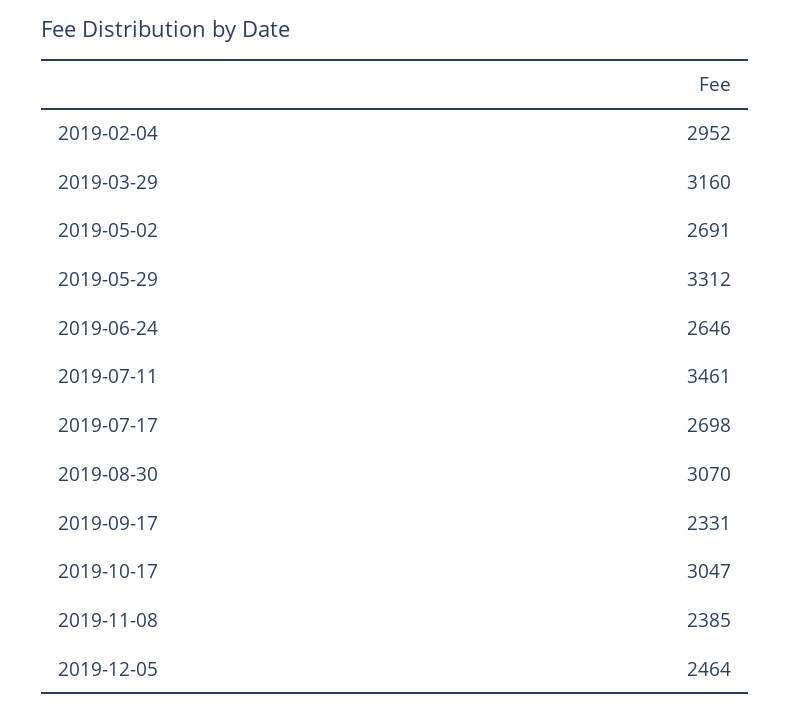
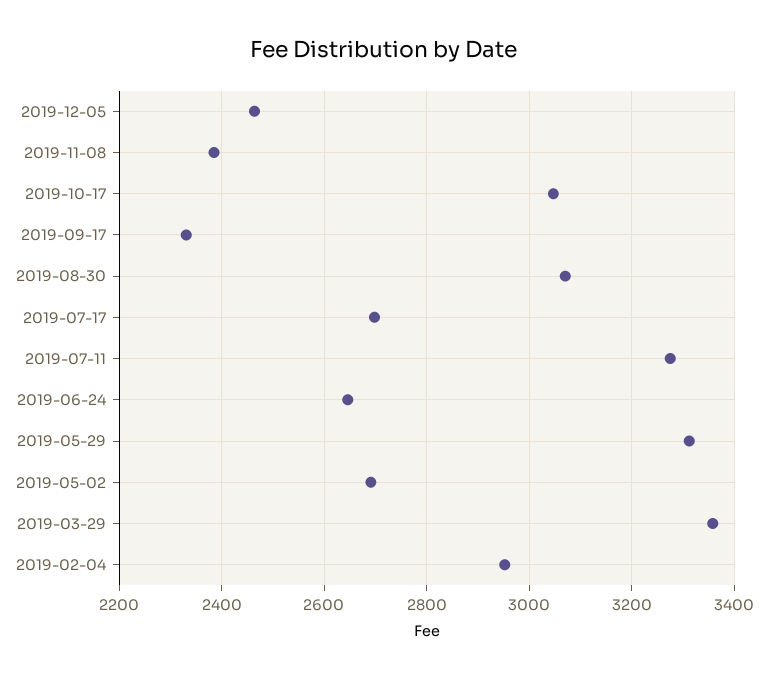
2019-03-29: 3160 -> 3360
2019-07-11: 3461 -> 3280

